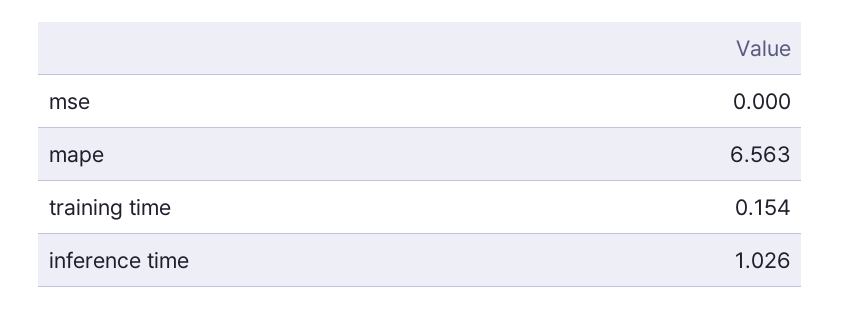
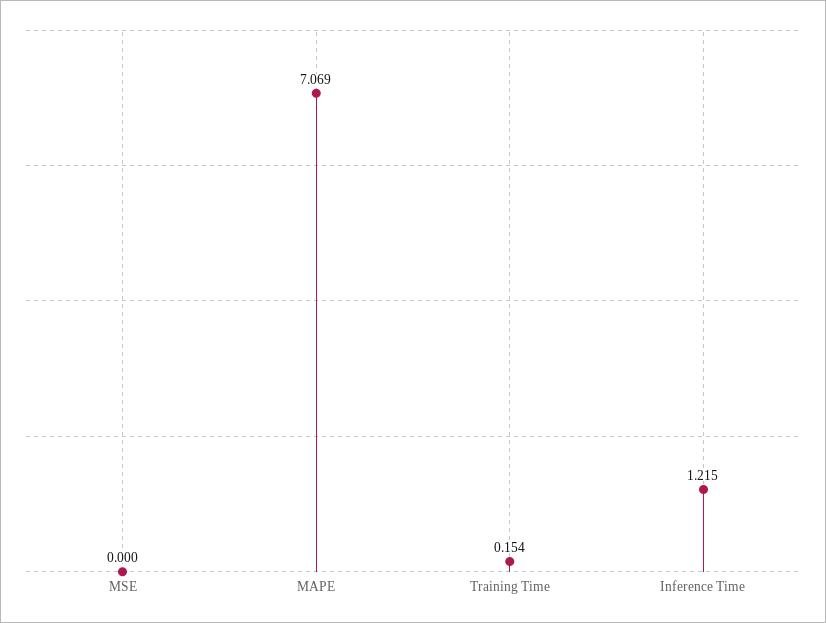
mape: 6.563 -> 7.069
inference time: 1.026 -> 1.215

